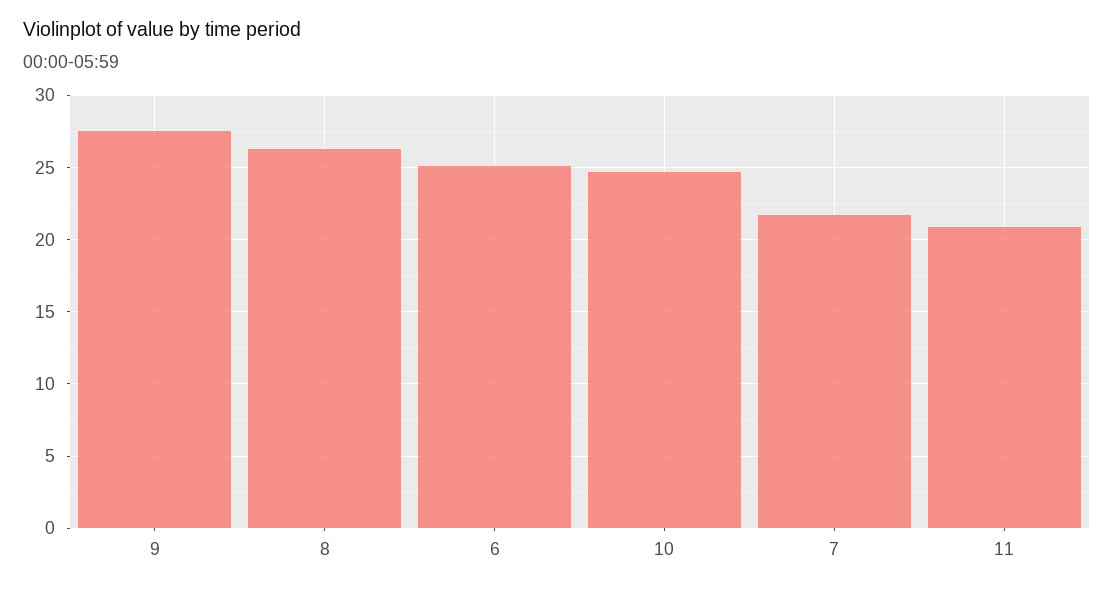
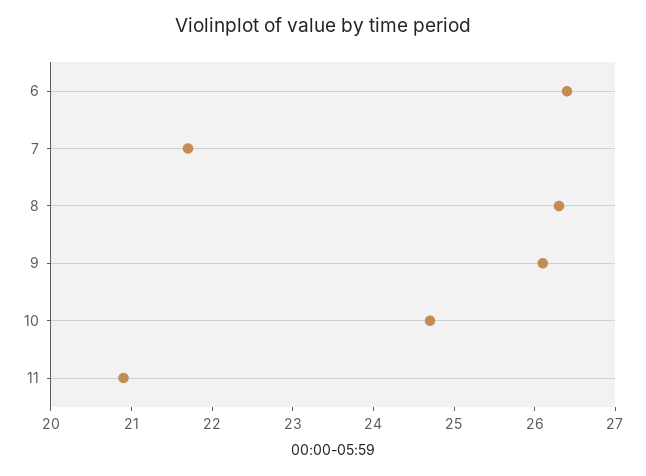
9: 27.5 -> 26.1
6: 25 -> 26.4

